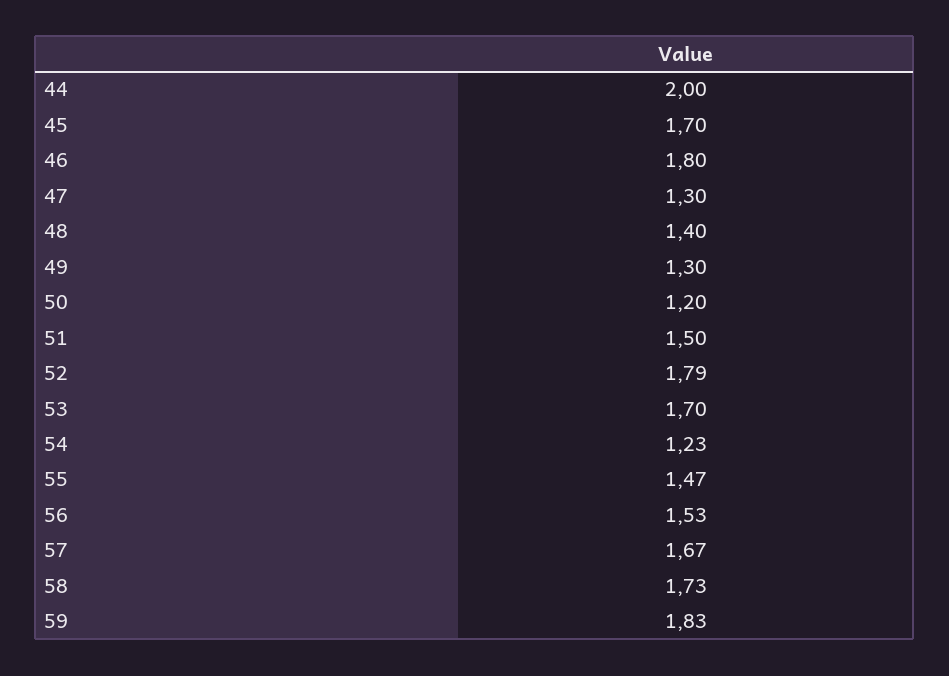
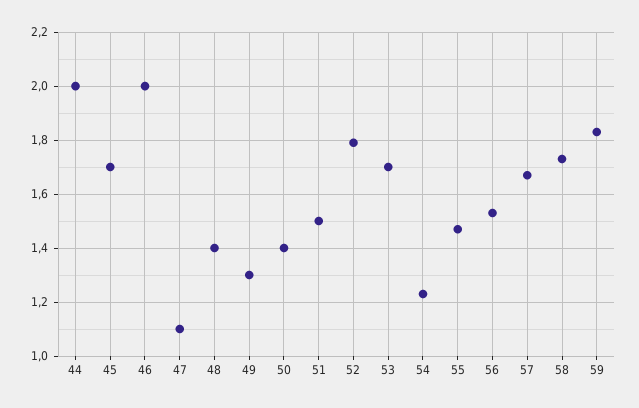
46: 1.8 -> 2
47: 1.3 -> 1.1
50: 1.2 -> 1.4

